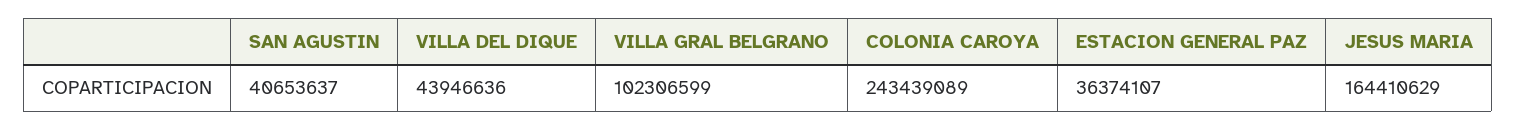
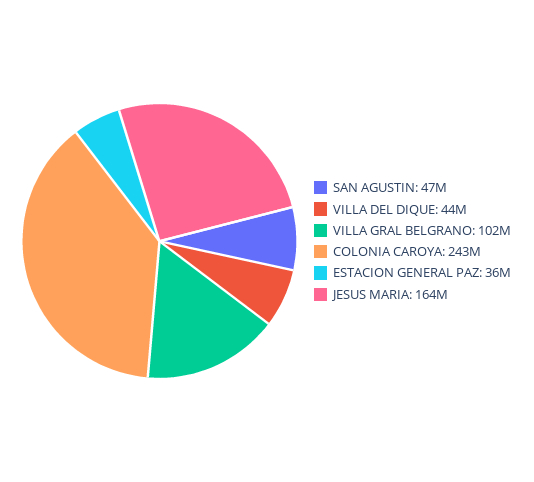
SAN AGUSTIN: 40653637 -> 47000000

